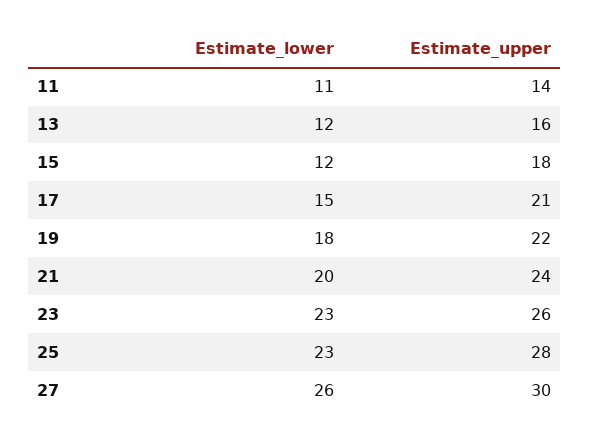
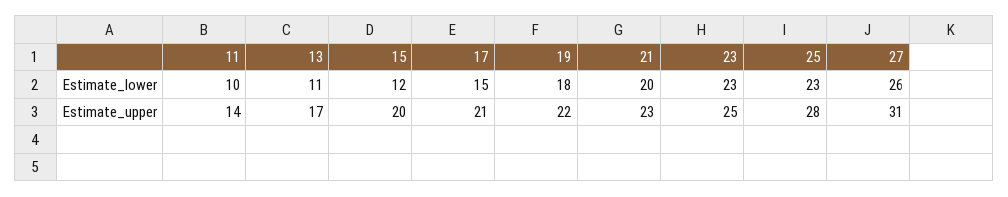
Estimate_lower, 11: 11 -> 10
Estimate_lower, 13: 12 -> 11
Estimate_upper, 13: 16 -> 17
Estimate_upper, 15: 18 -> 20
Estimate_upper, 21: 24 -> 23
Estimate_upper, 23: 26 -> 25
Estimate_upper, 27: 30 -> 31

